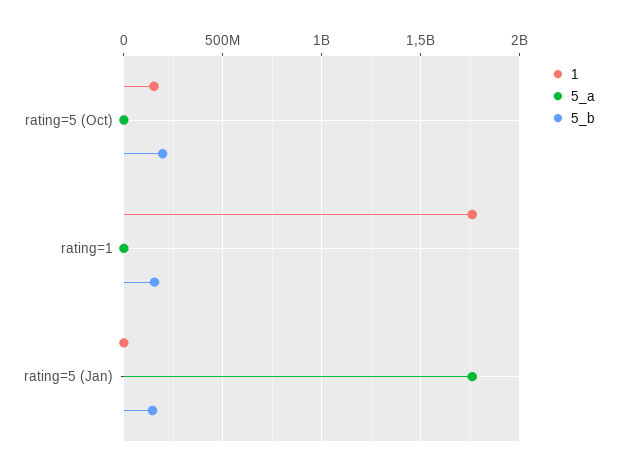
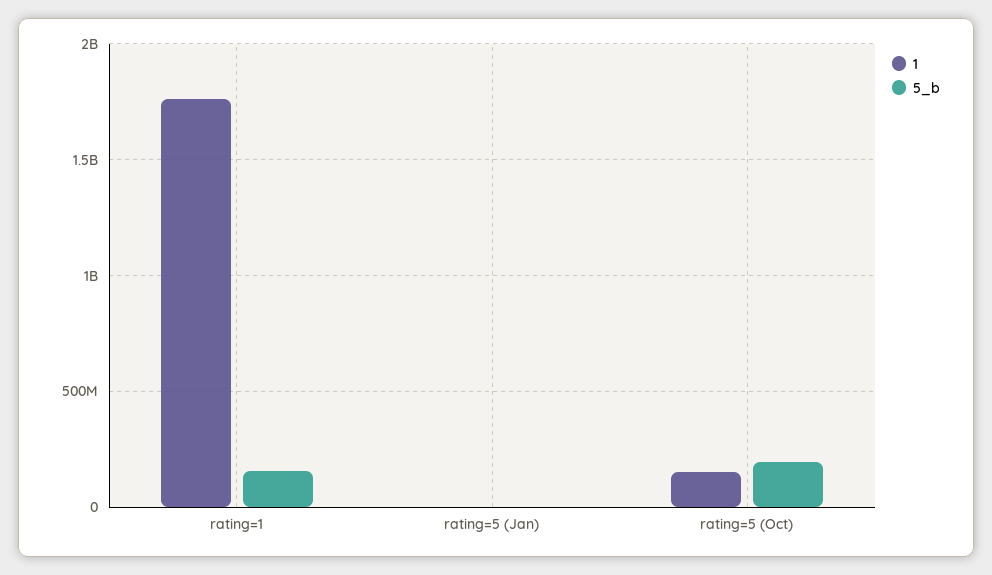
5_a, rating=5 (Oct): 0 -> none
5_a, rating=1: 0 -> none
5_a, rating=5 (Jan): 1750000000 -> none
5_b, rating=5 (Jan): 150000000 -> 0

